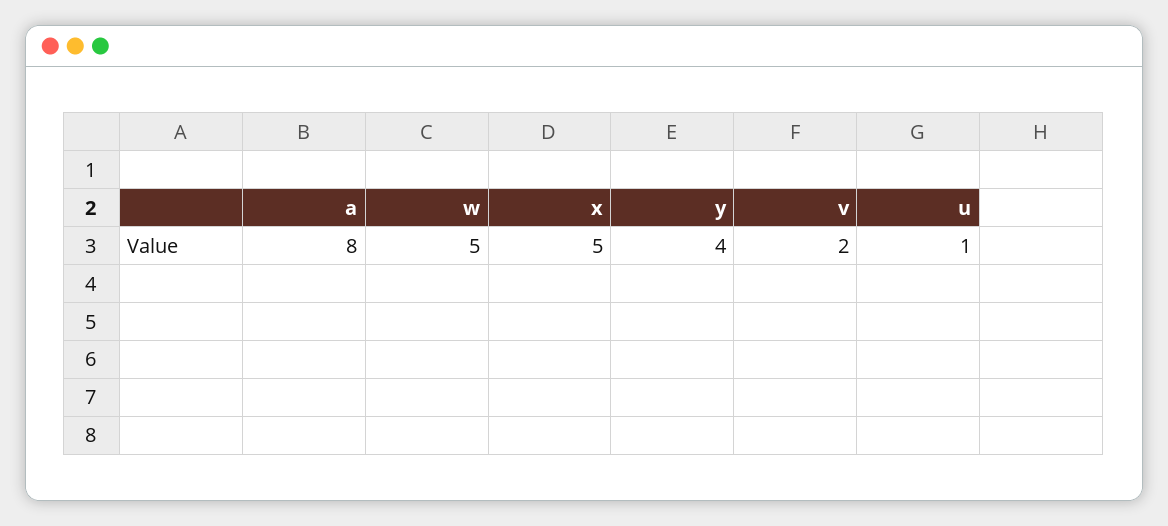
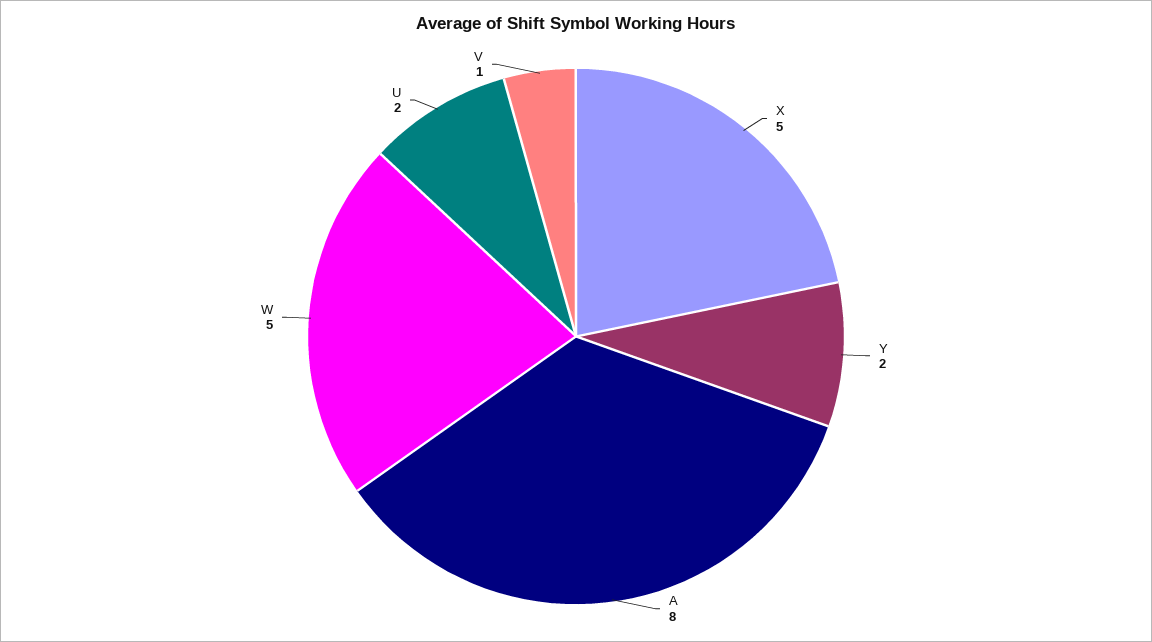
y: 4 -> 2
v: 2 -> 1
u: 1 -> 2

